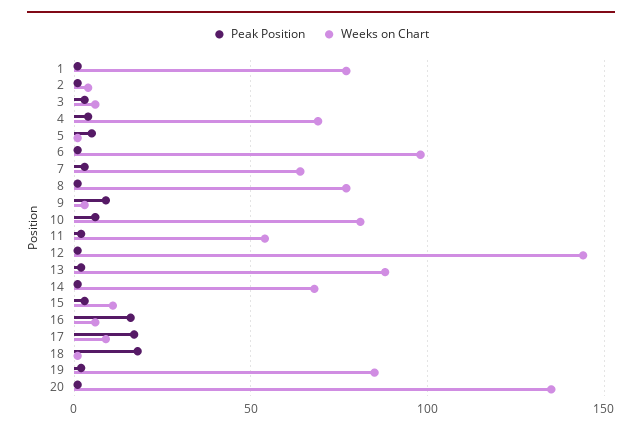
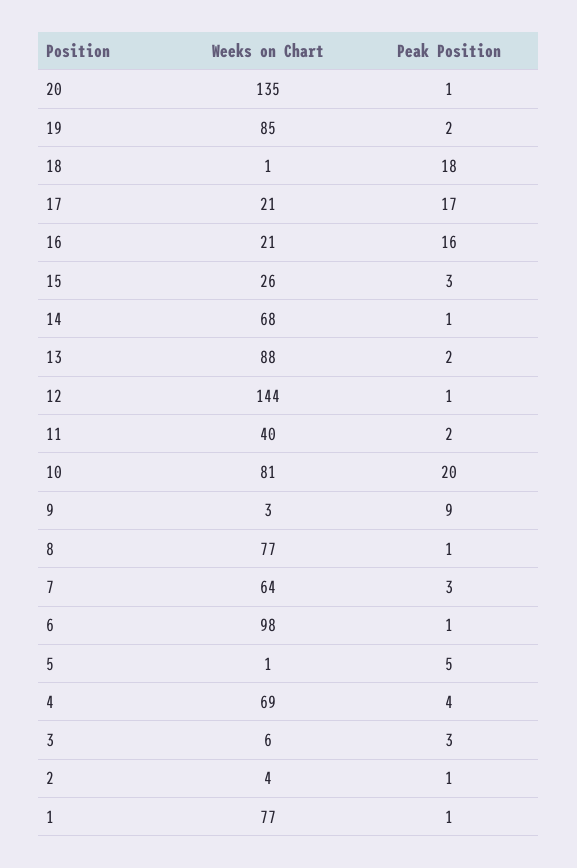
Peak Position, 10: 5 -> 20
Weeks on Chart, 11: 55 -> 40
Weeks on Chart, 15: 10 -> 26
Weeks on Chart, 16: 5 -> 21
Weeks on Chart, 17: 10 -> 21

